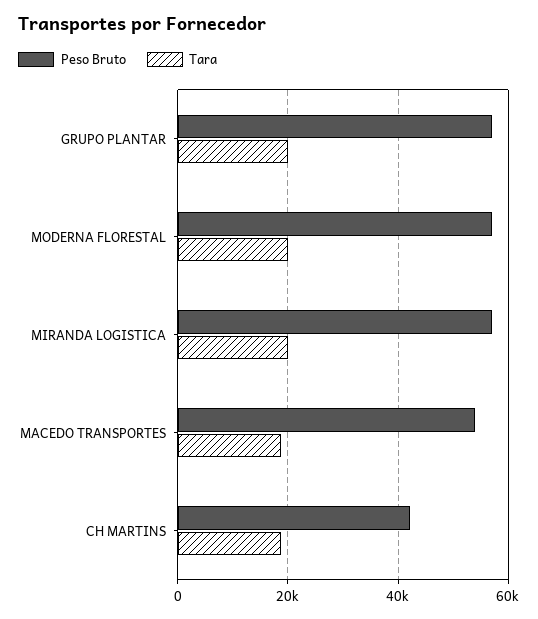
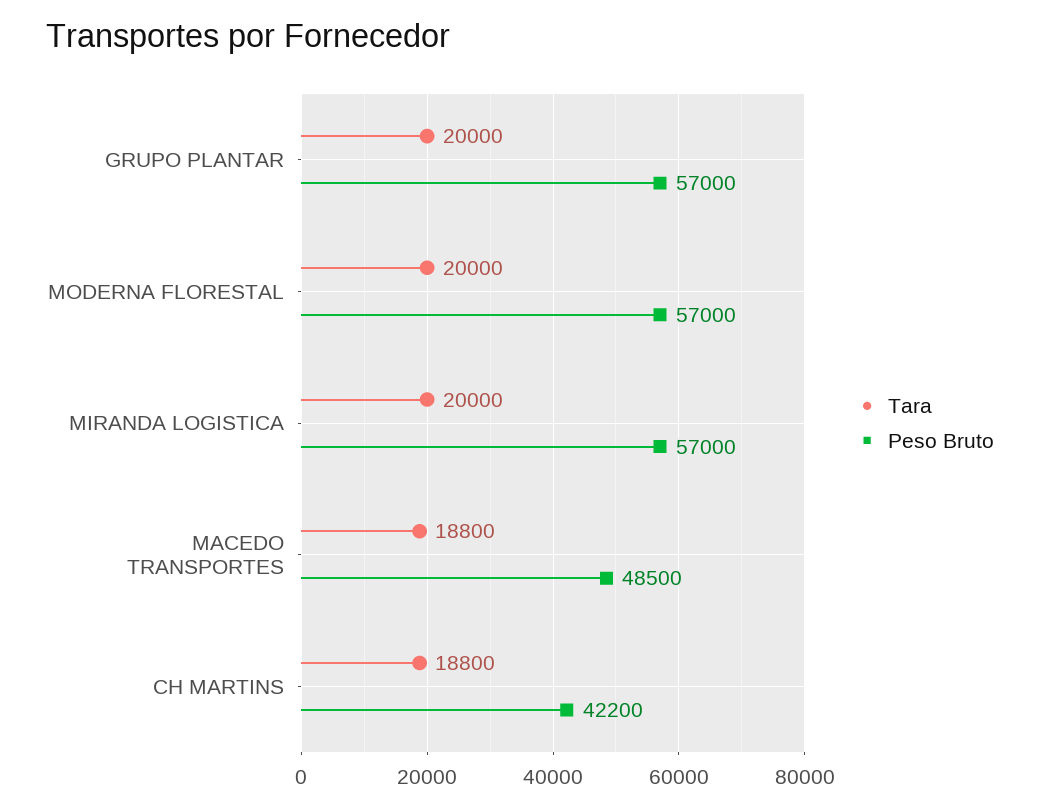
Peso Bruto, MACEDO TRANSPORTES: 54000 -> 48500

